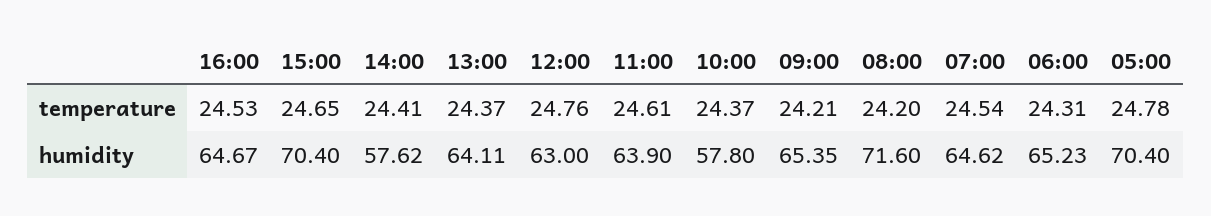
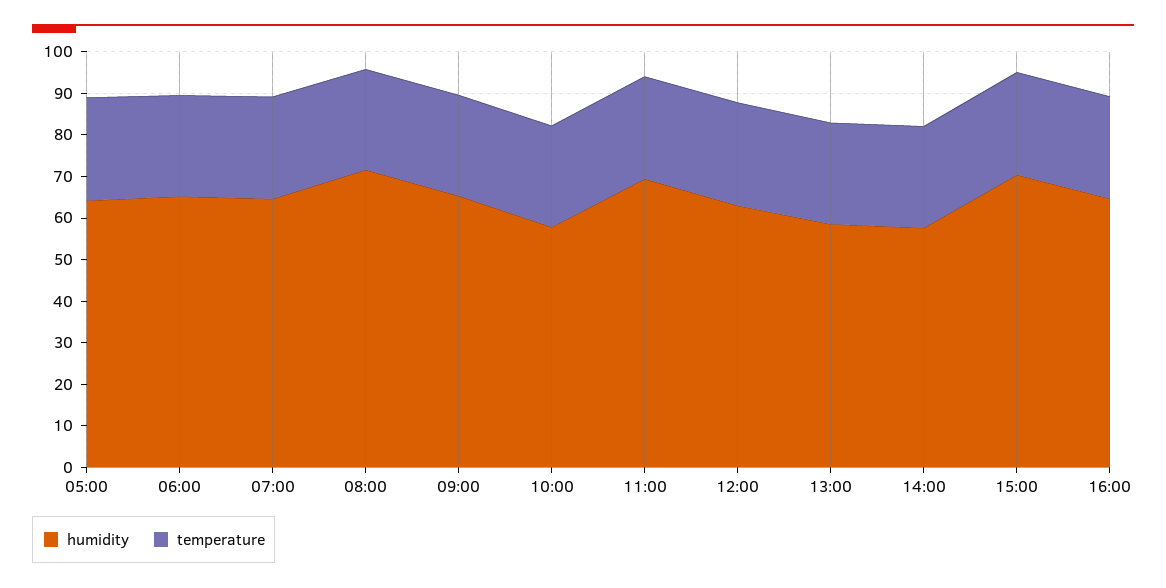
humidity, 13:00: 64.11 -> 58
humidity, 11:00: 63.9 -> 70
humidity, 05:00: 70.4 -> 64

